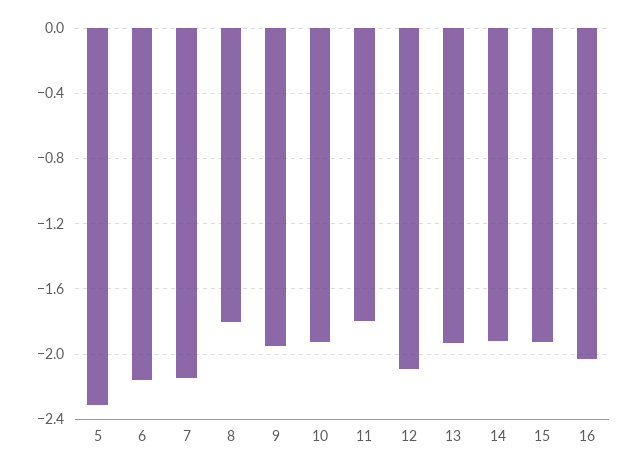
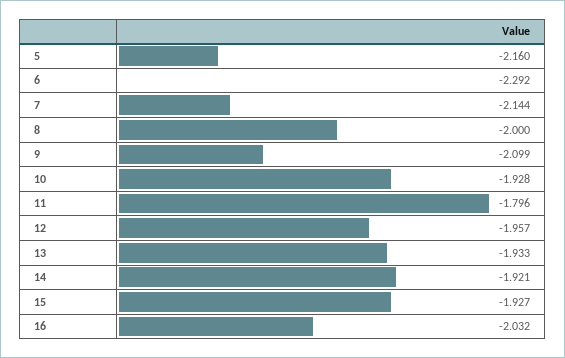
5: -2.3 -> -2.16
6: -2.15 -> -2.292
8: -1.8 -> -2
9: -1.95 -> -2.099
12: -2.1 -> -1.957

